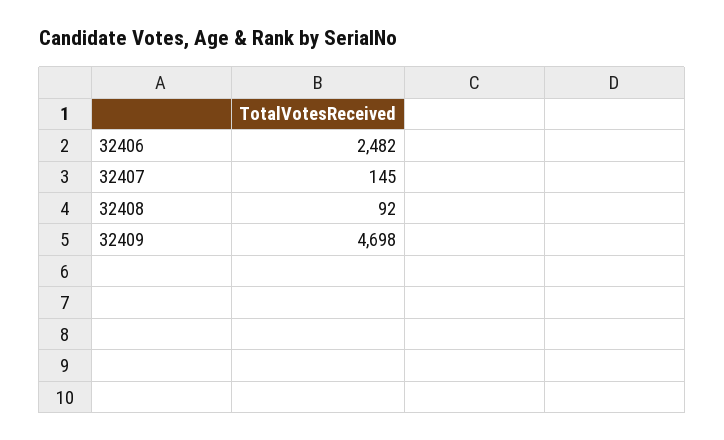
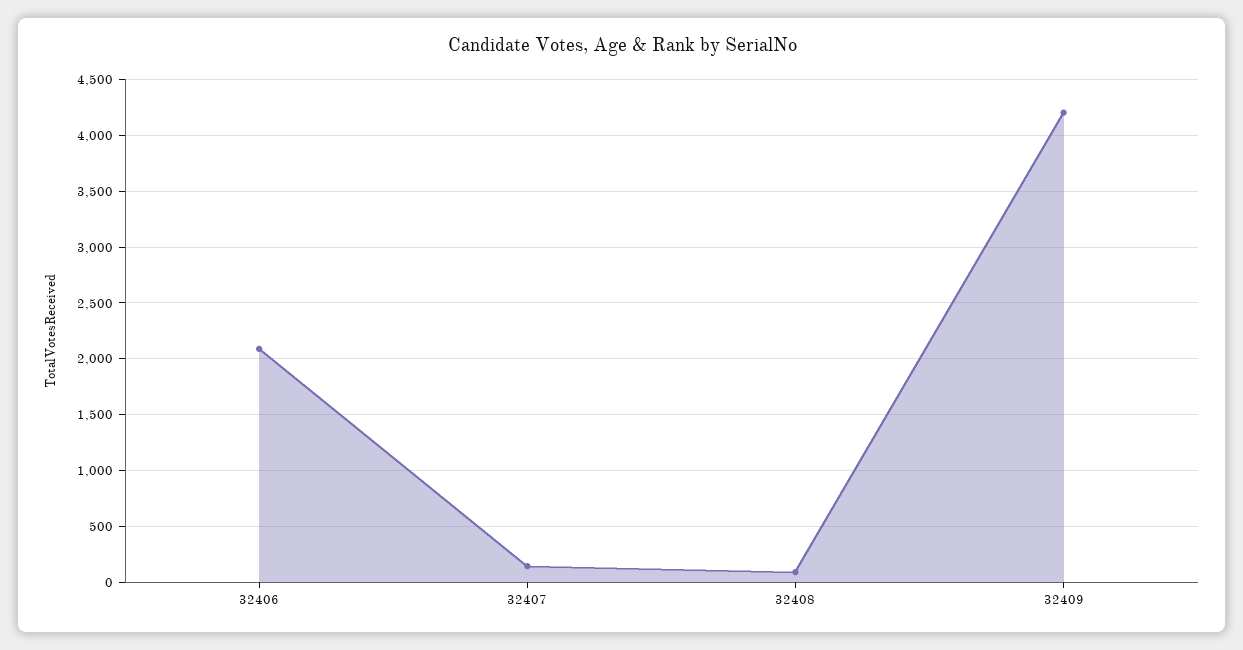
32406: 2482 -> 2100
32409: 4698 -> 4200

